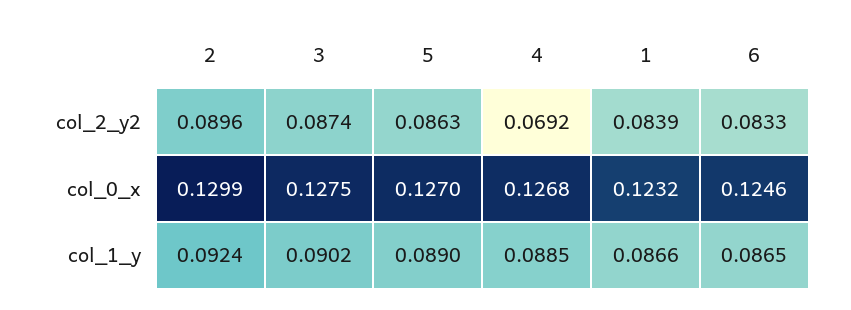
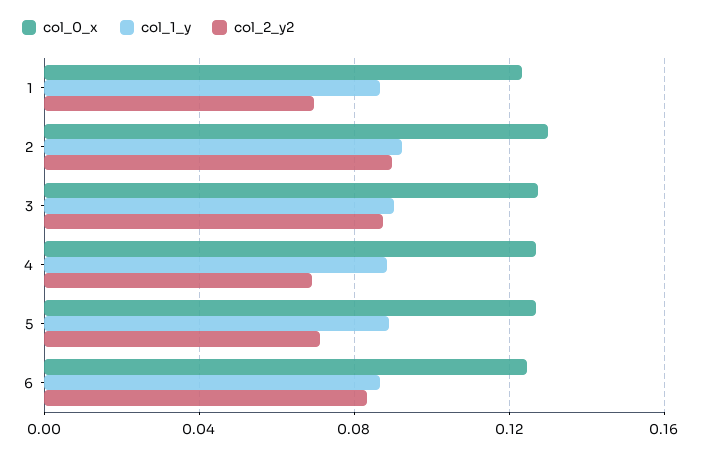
col_2_y2, 5: 0.0863 -> 0.07
col_2_y2, 1: 0.0839 -> 0.07

